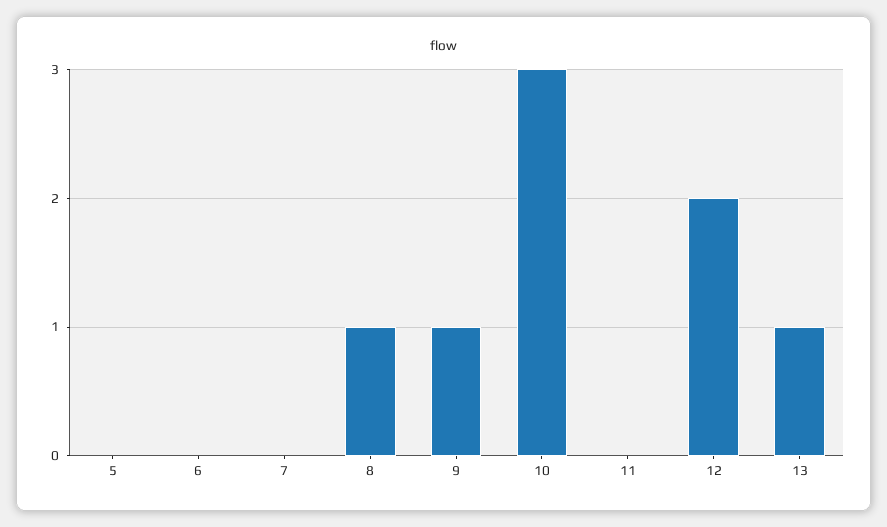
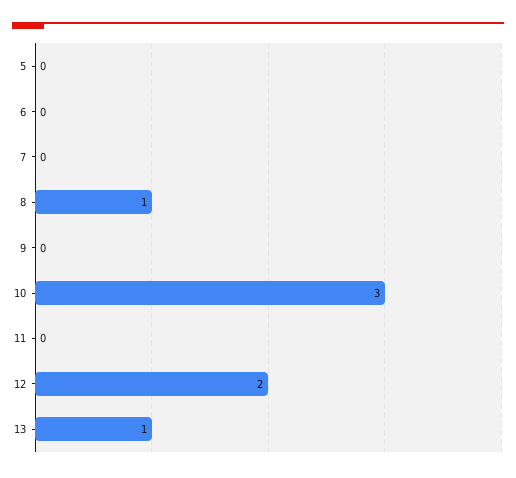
9: 1 -> 0

